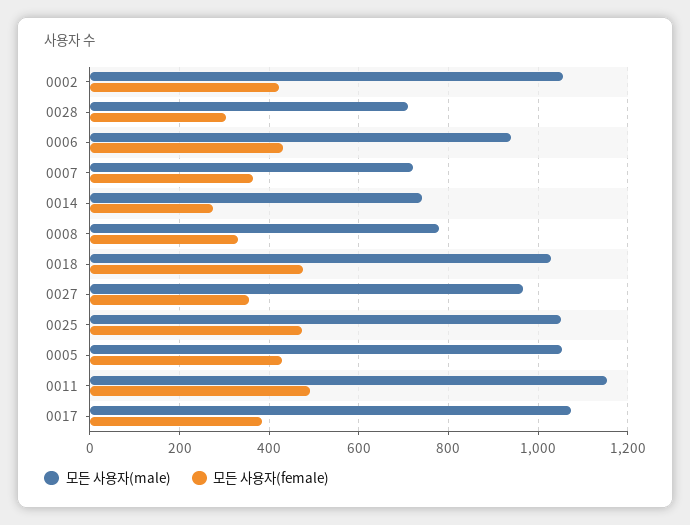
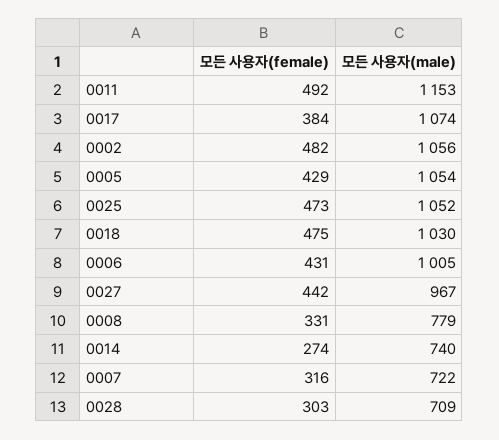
모든 사용자(female), 0002: 420 -> 482
모든 사용자(male), 0006: 940 -> 1005
모든 사용자(female), 0007: 360 -> 316
모든 사용자(female), 0027: 360 -> 442

